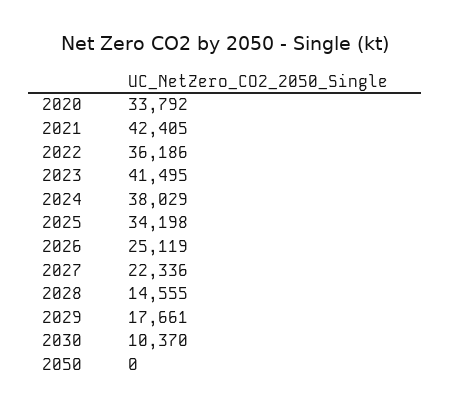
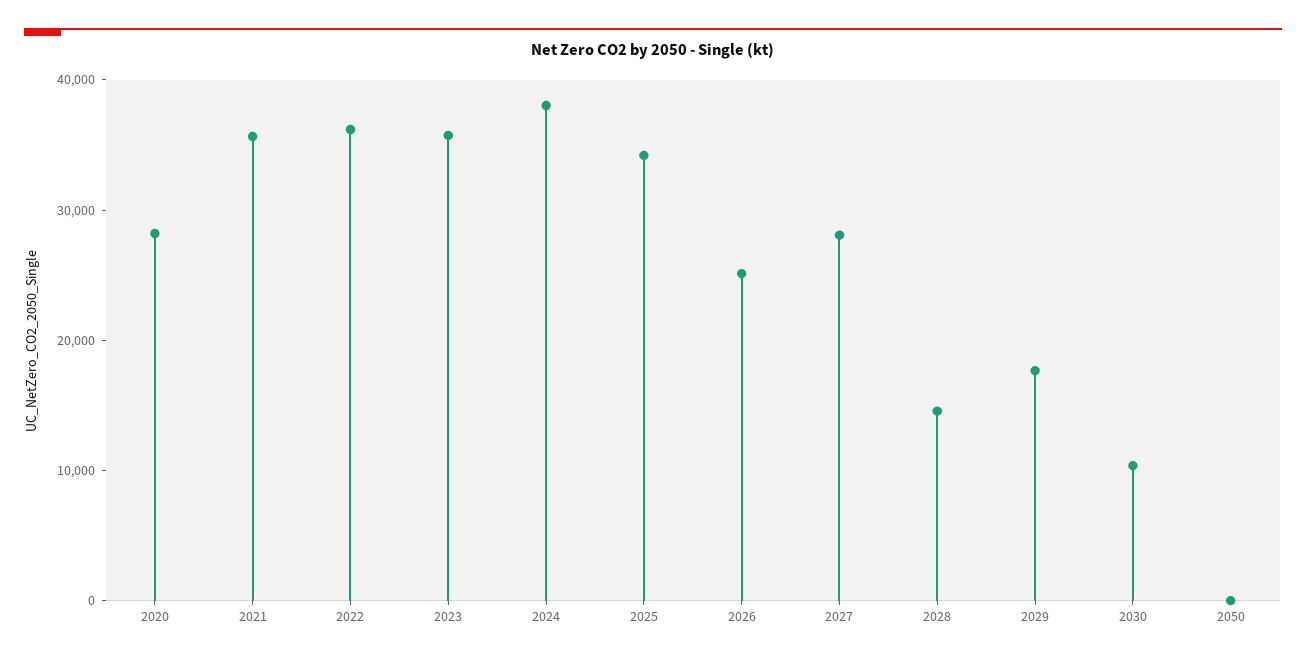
2020: 33792 -> 28000
2021: 42405 -> 36000
2023: 41495 -> 36000
2027: 22336 -> 28000

